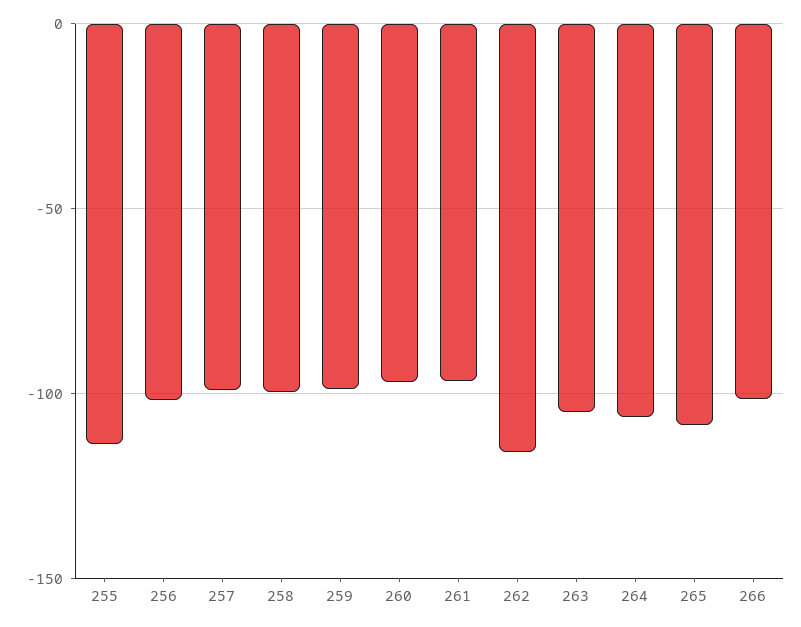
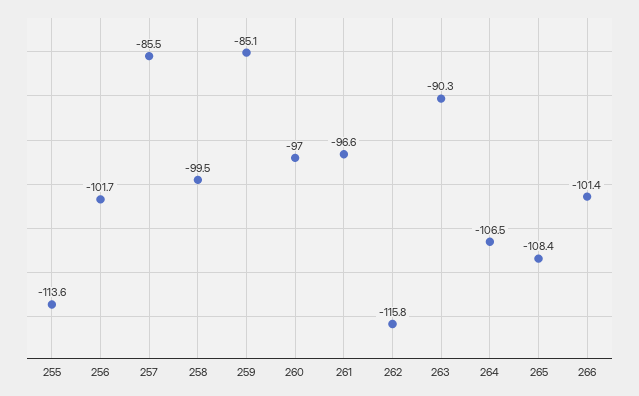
257: -100 -> -85.5
259: -100 -> -85.1
263: -105 -> -90.3

